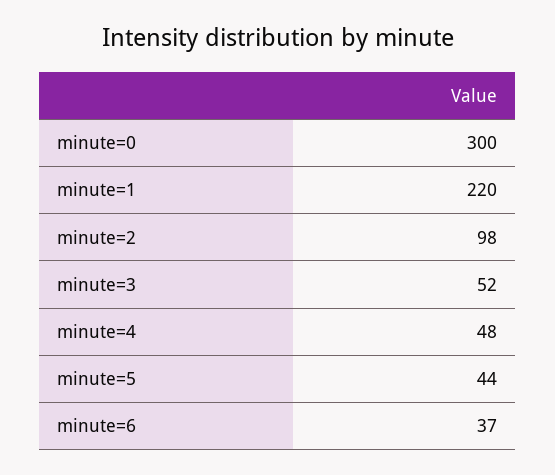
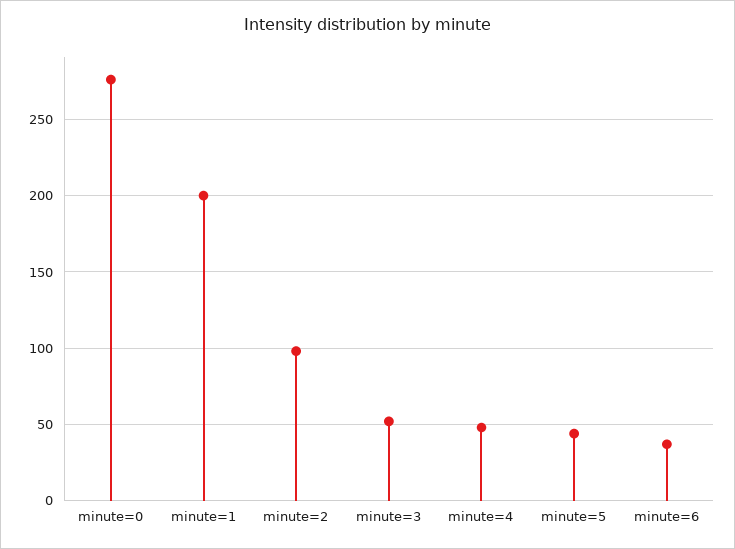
minute=0: 300 -> 275
minute=1: 220 -> 200

